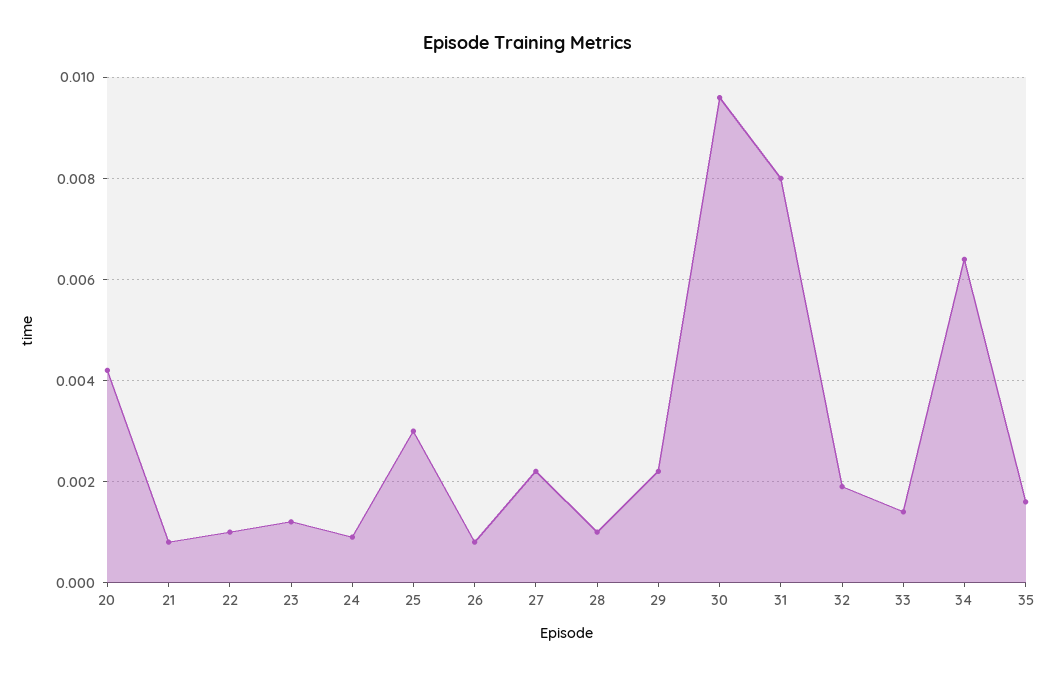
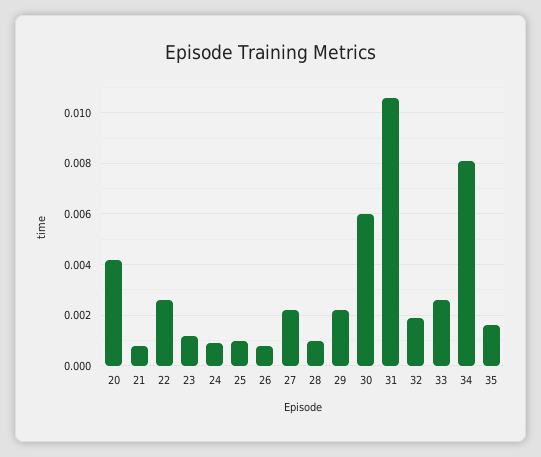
22: 0.001 -> 0.0025
25: 0.003 -> 0.001
30: 0.0095 -> 0.006
31: 0.008 -> 0.0105
33: 0.0015 -> 0.0025
34: 0.0065 -> 0.008

